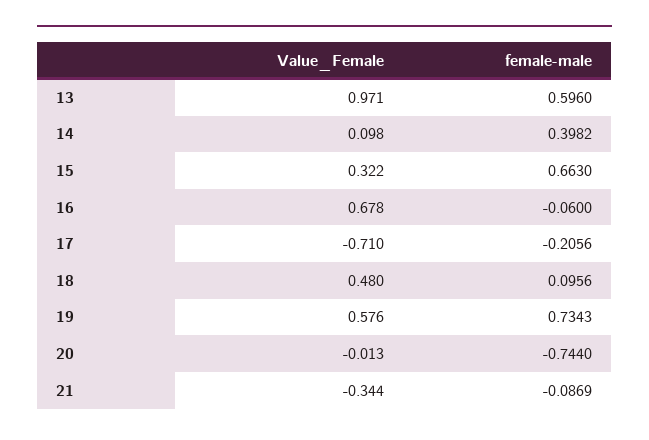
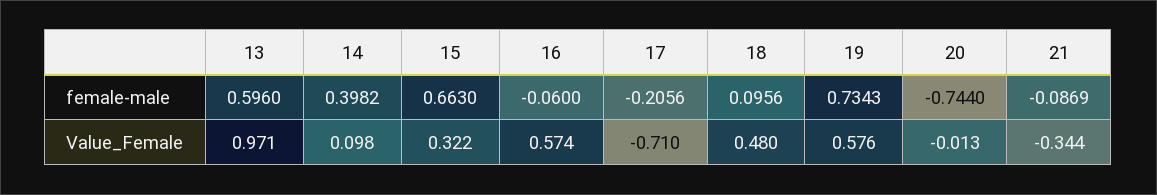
Value_Female, 16: 0.678 -> 0.574

